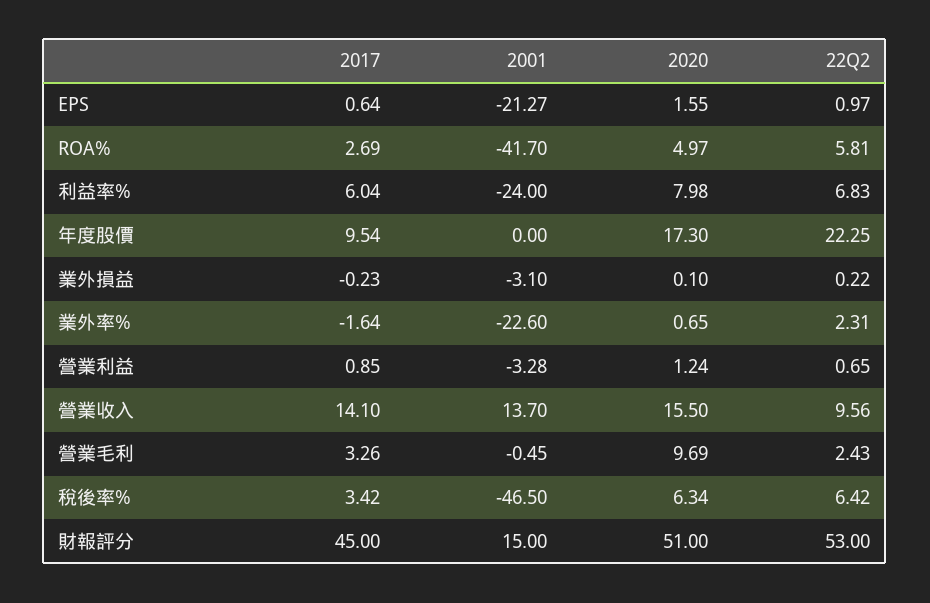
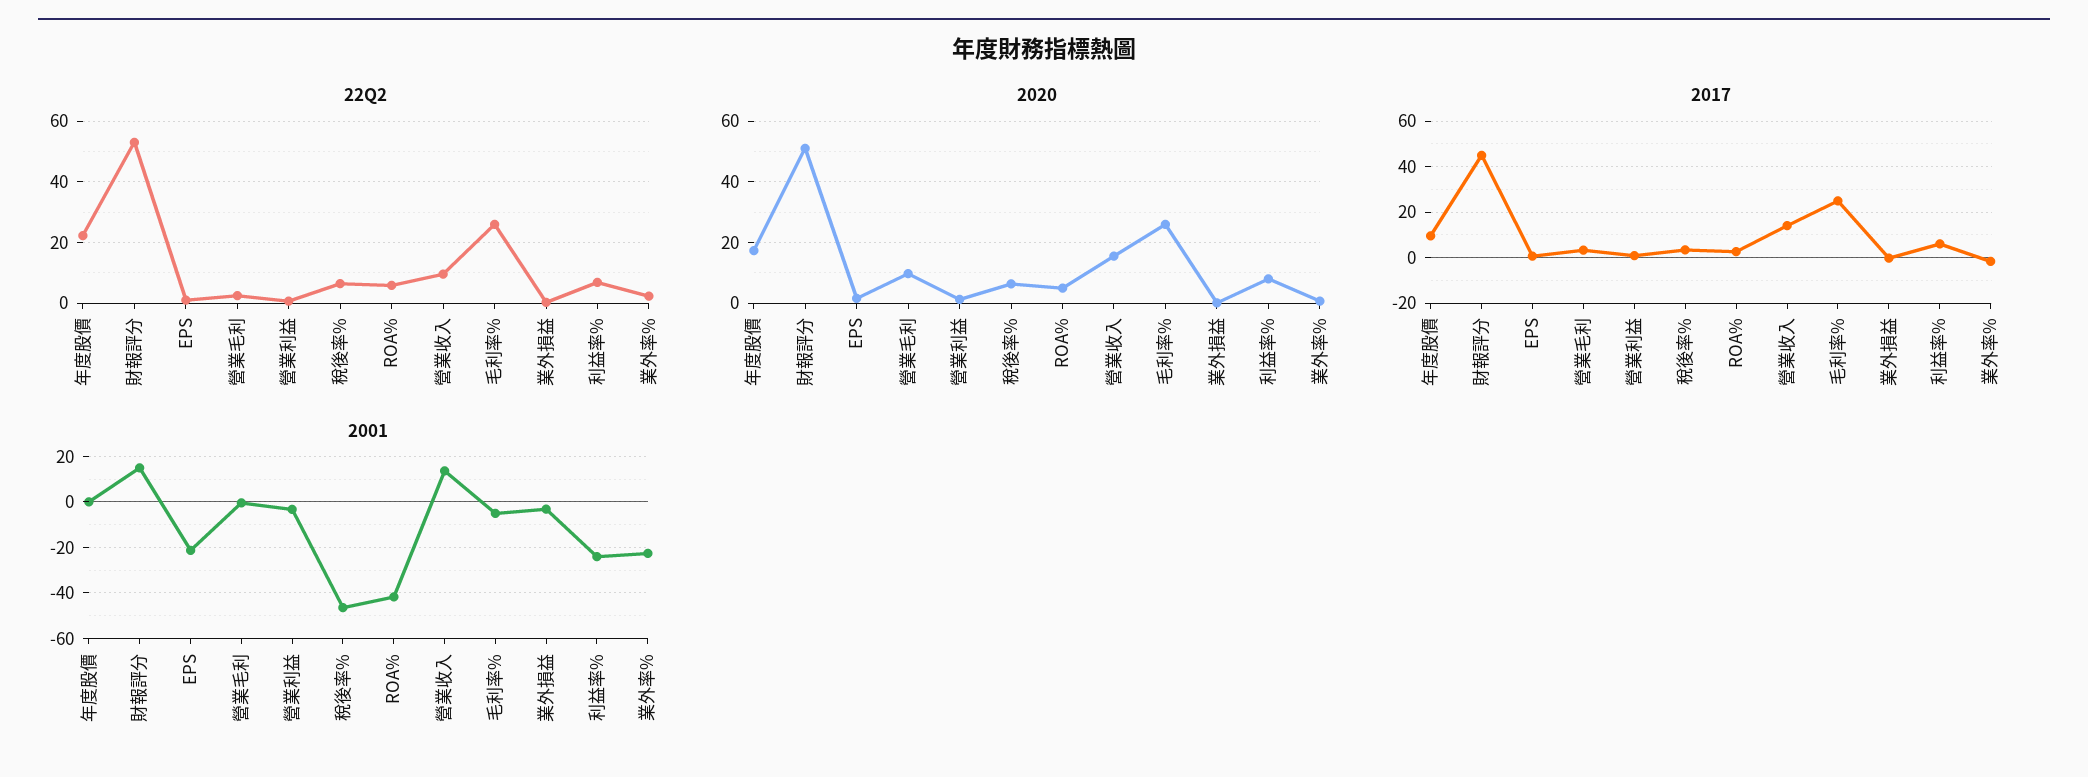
22Q2, 毛利率%: none -> 26
2020, 毛利率%: none -> 26
2017, 毛利率%: none -> 25
2001, 毛利率%: none -> -5

